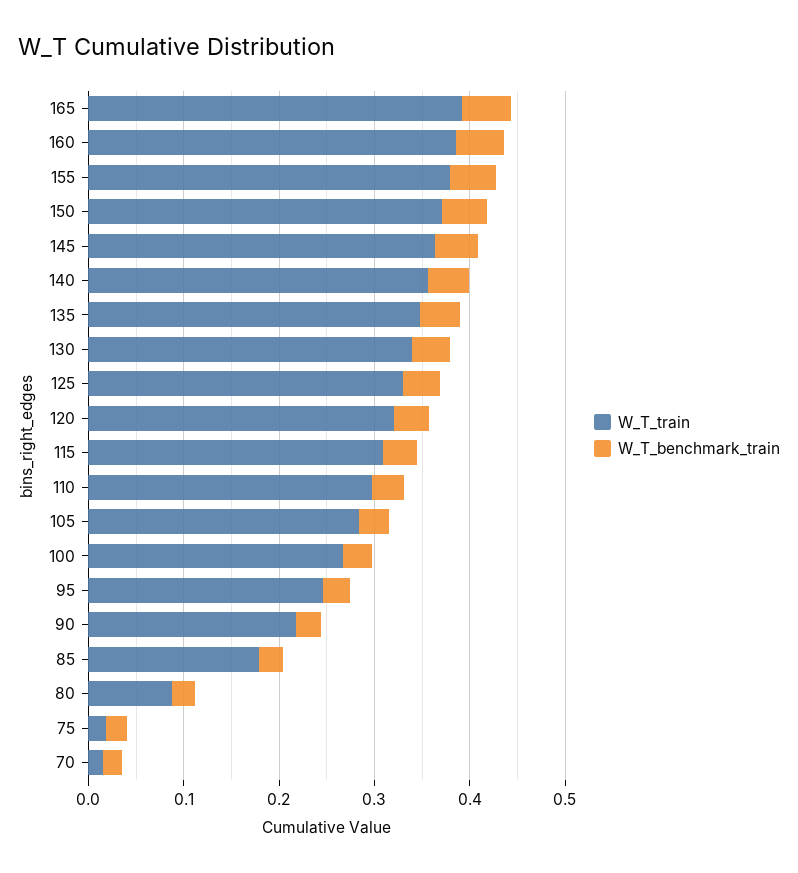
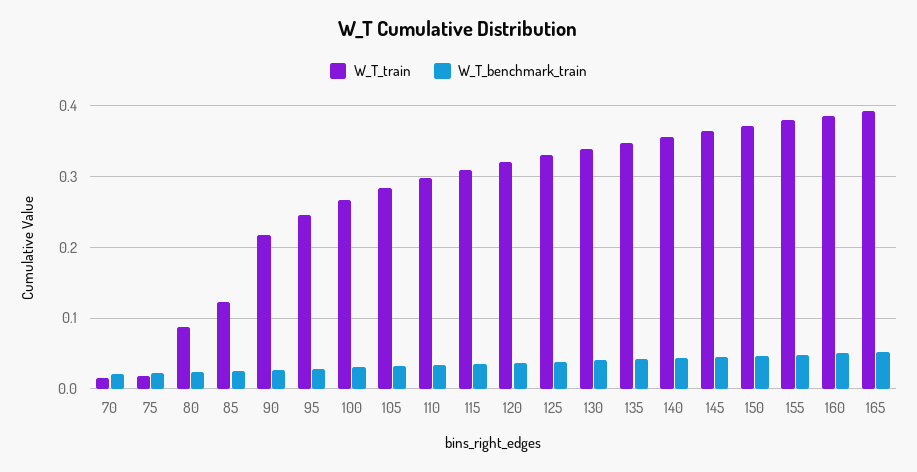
W_T_train, 85: 0.18 -> 0.12

